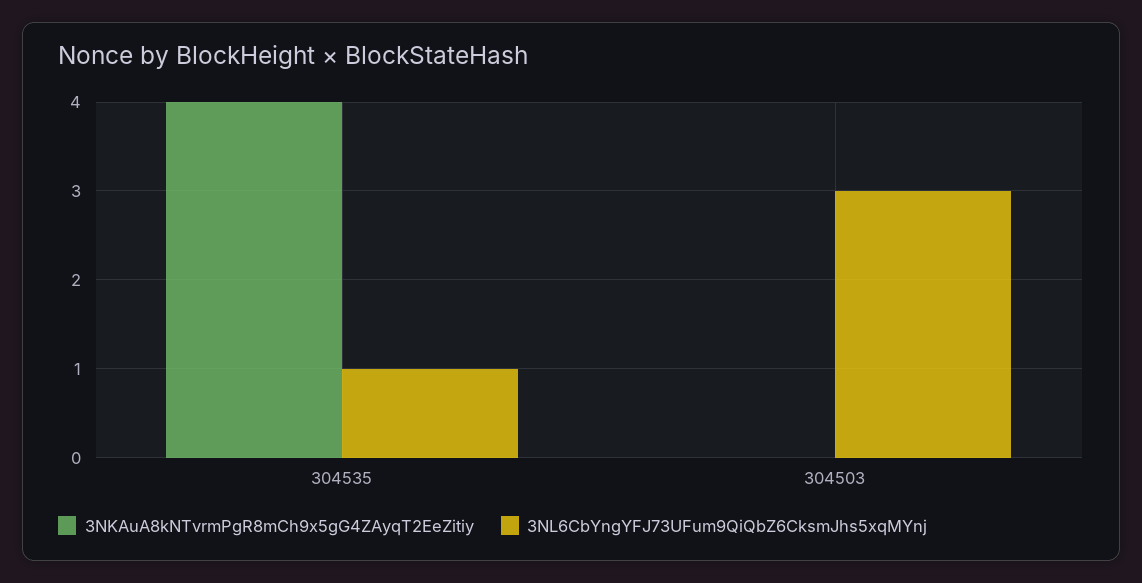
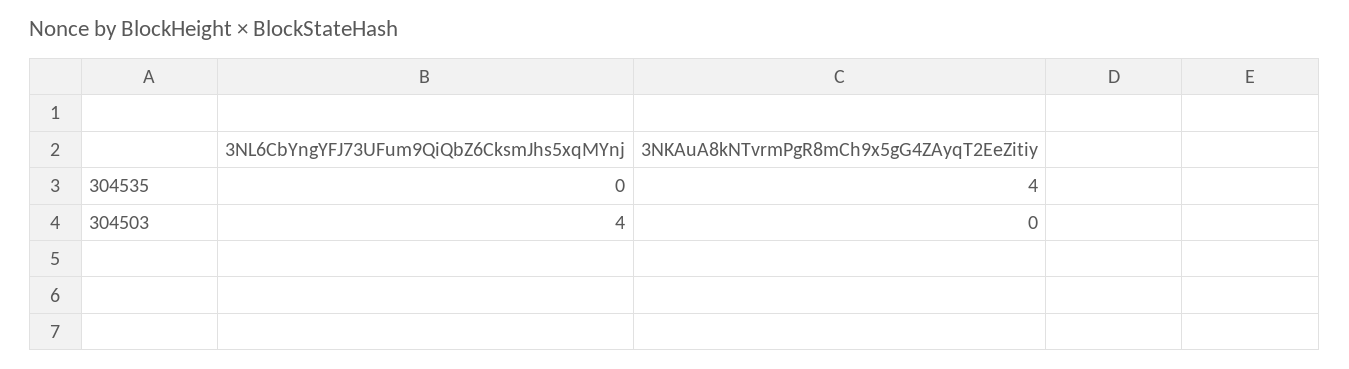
3NL6CbYngYFJ73UFum9QiQbZ6CksmJhs5xqMYnj, 304535: 1 -> 0
3NL6CbYngYFJ73UFum9QiQbZ6CksmJhs5xqMYnj, 304503: 3 -> 4

